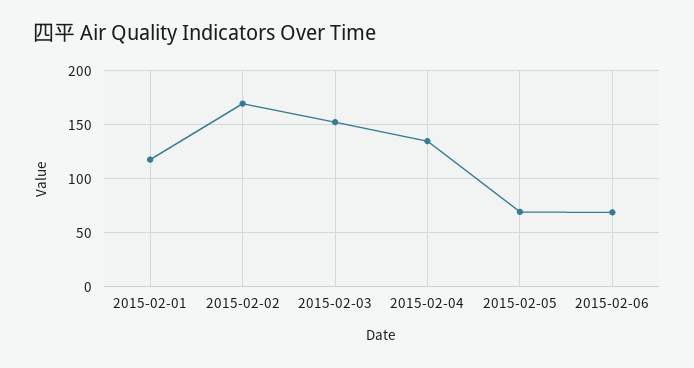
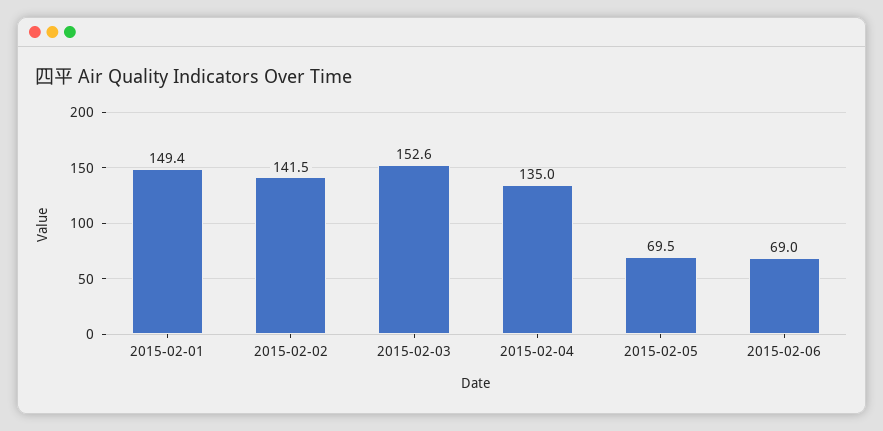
2015-02-01: 120 -> 149.4
2015-02-02: 170 -> 141.5

